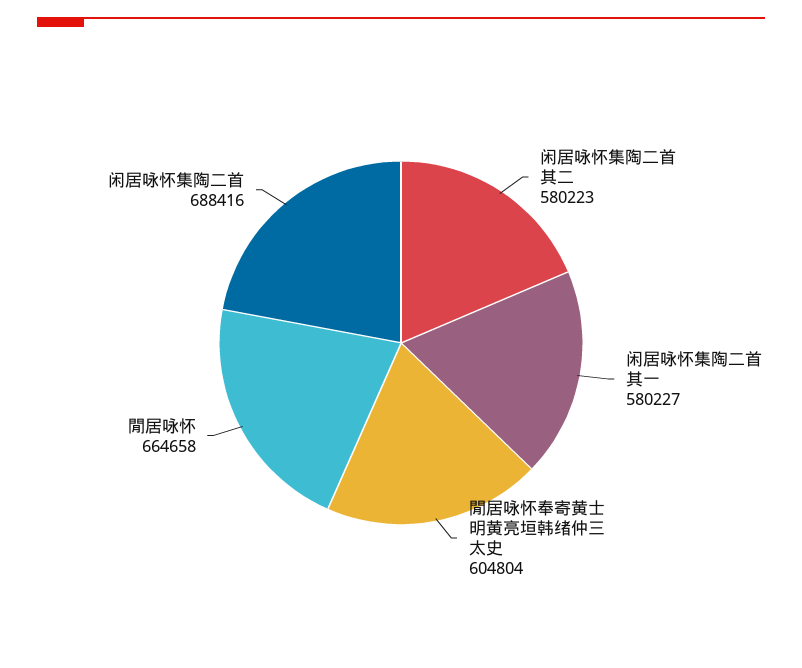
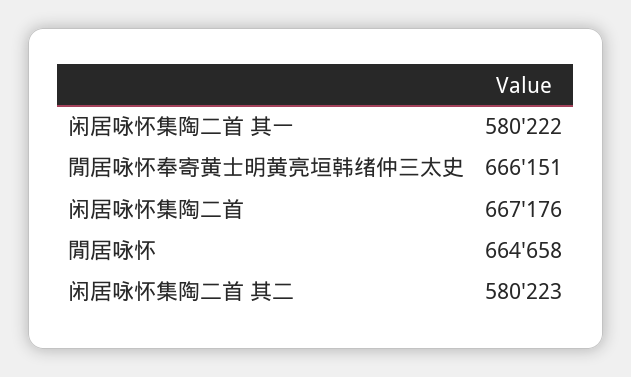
闲居咏怀集陶二首 其一: 580227 -> 580222
閒居咏怀奉寄黄士明黄亮垣韩绪仲三太史: 604804 -> 666151
闲居咏怀集陶二首: 688416 -> 667176

